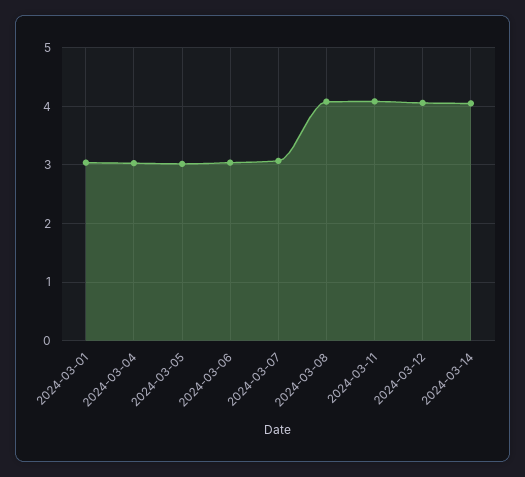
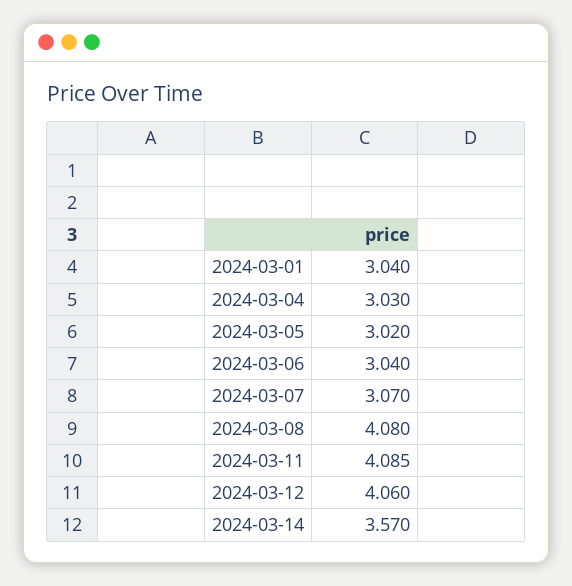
2024-03-14: 4 -> 3.57

